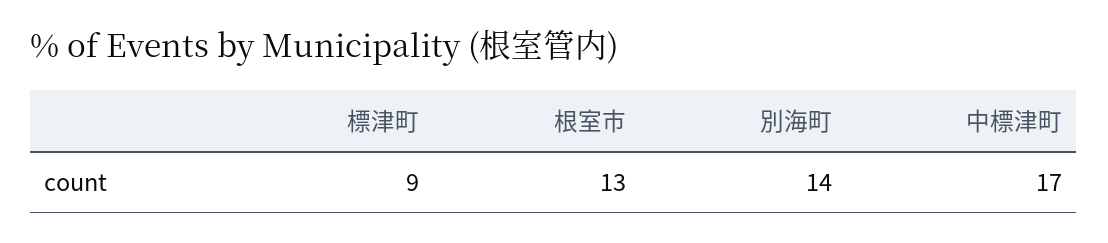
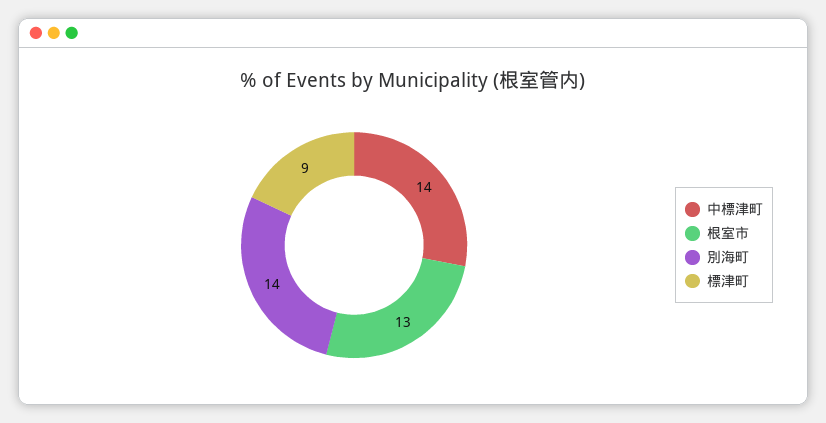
中標津町: 17 -> 14

